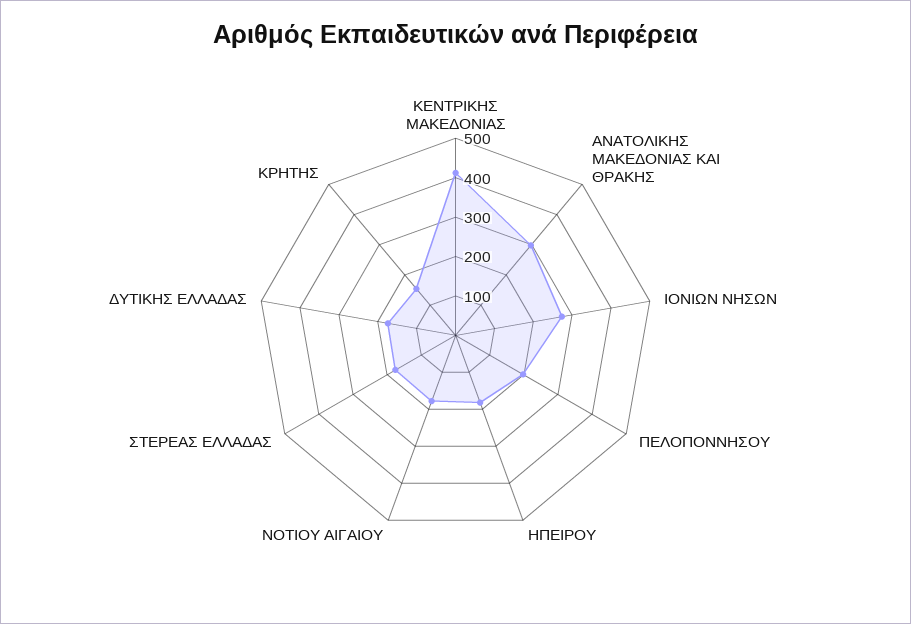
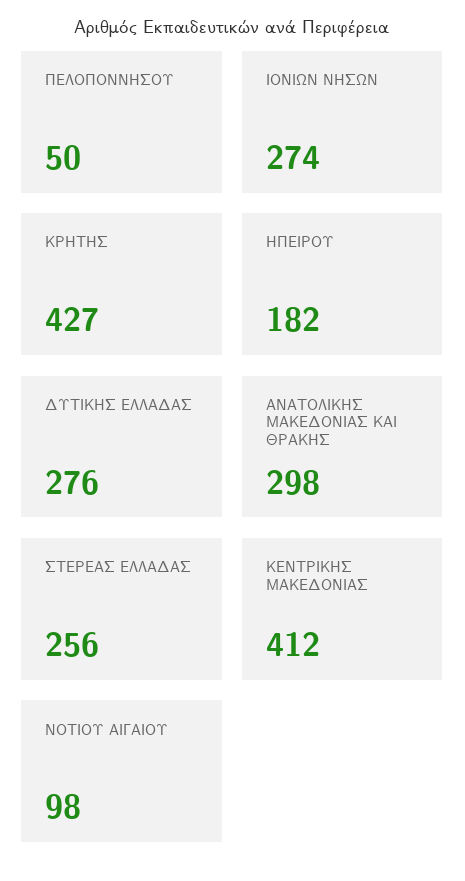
ΠΕΛΟΠΟΝΝΗΣΟΥ: 200 -> 50
ΝΟΤΙΟΥ ΑΙΓΑΙΟΥ: 175 -> 98
ΣΤΕΡΕΑΣ ΕΛΛΑΔΑΣ: 175 -> 256
ΔΥΤΙΚΗΣ ΕΛΛΑΔΑΣ: 175 -> 276
ΚΡΗΤΗΣ: 150 -> 427

